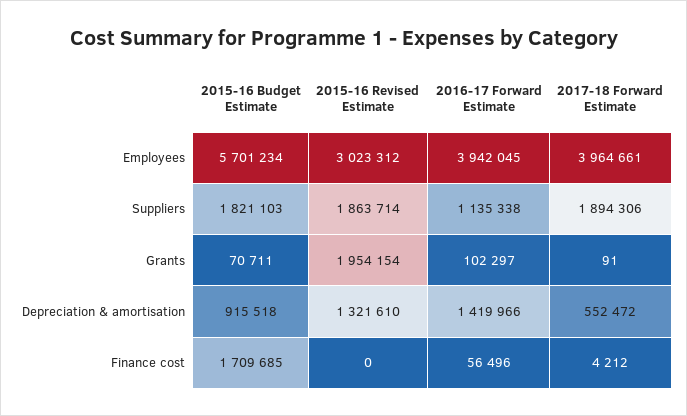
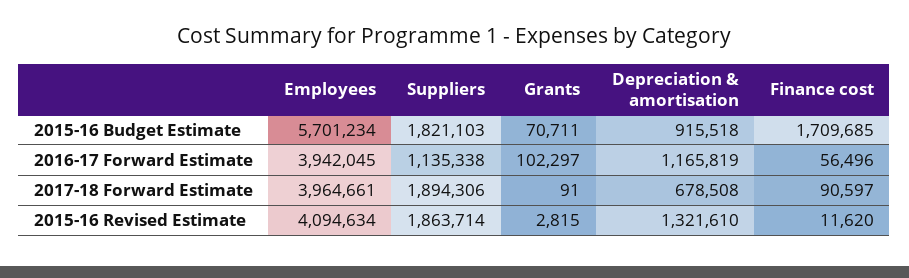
2015-16 Revised Estimate, Employees: 3023312 -> 4094634
2015-16 Revised Estimate, Grants: 1954154 -> 2815
2016-17 Forward Estimate, Depreciation & amortisation: 1419966 -> 1165819
2017-18 Forward Estimate, Depreciation & amortisation: 552472 -> 678508
2015-16 Revised Estimate, Finance cost: 0 -> 11620
2017-18 Forward Estimate, Finance cost: 4212 -> 90597

